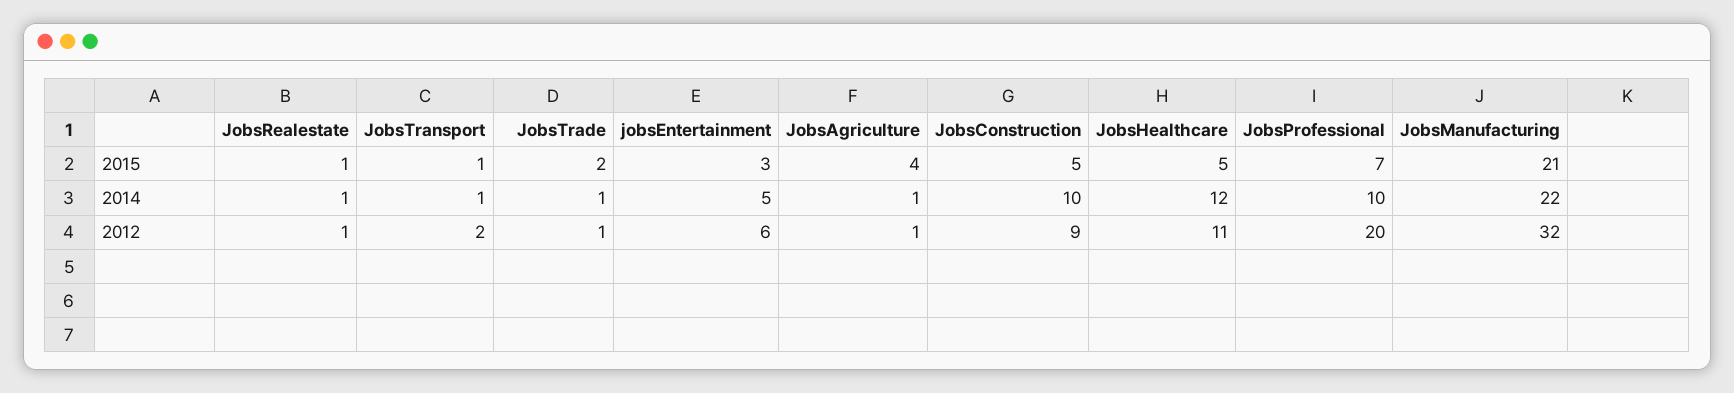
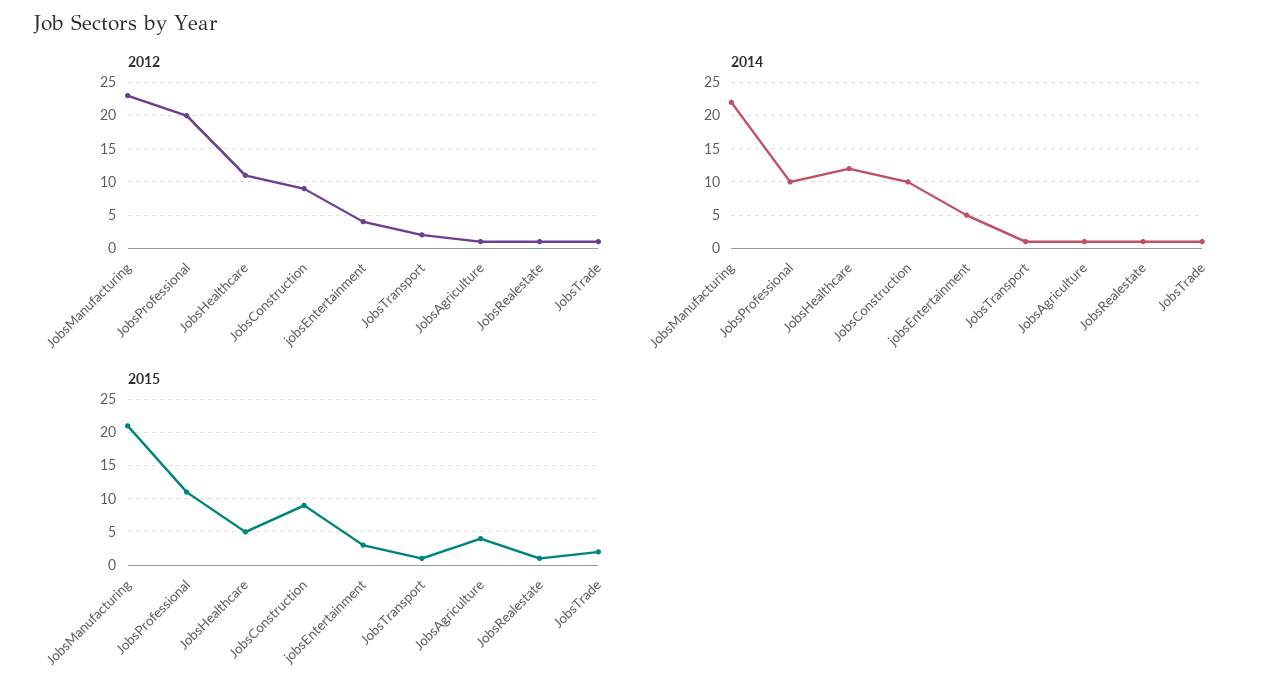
2015, JobsConstruction: 5 -> 9
2015, JobsProfessional: 7 -> 11
2012, jobsEntertainment: 6 -> 4
2012, JobsManufacturing: 32 -> 23

